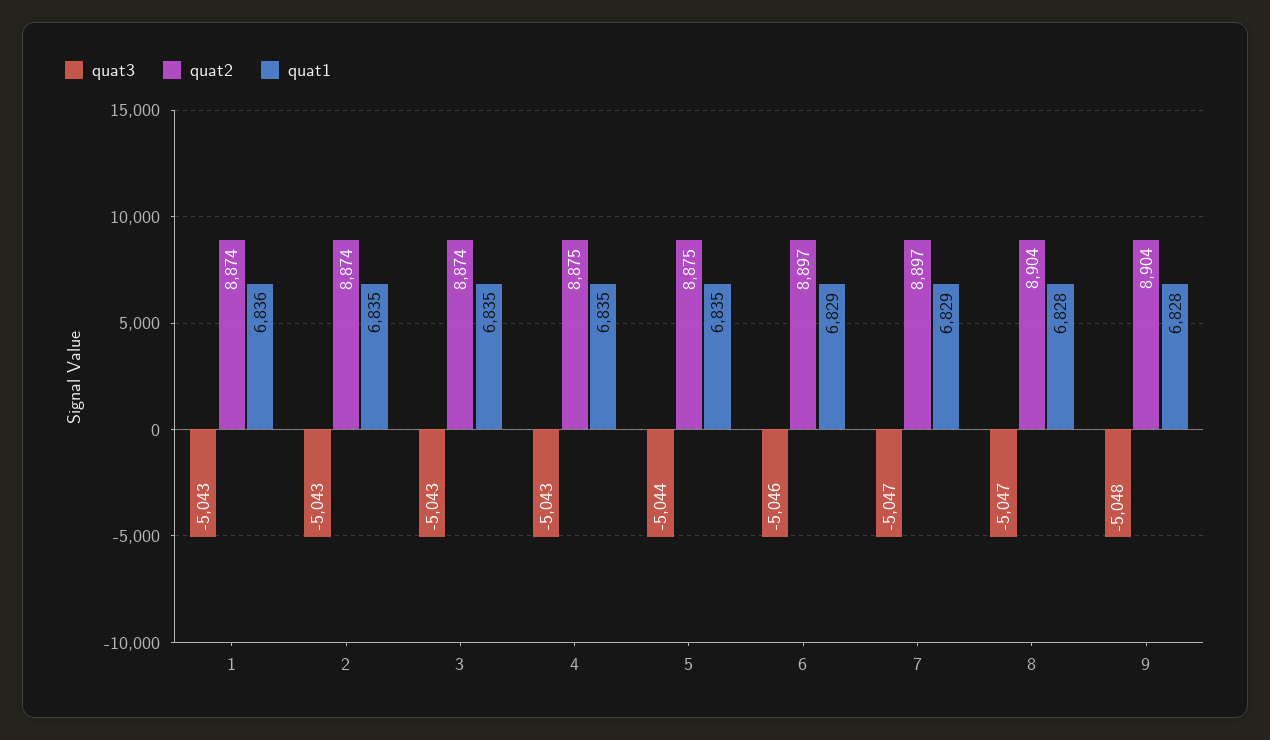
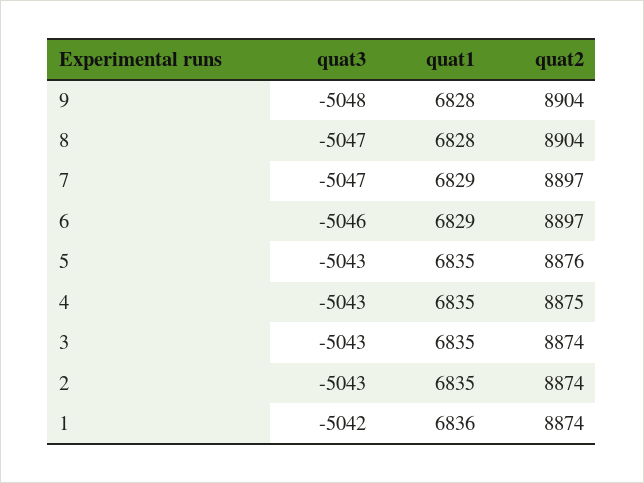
quat3, 1: -5043 -> -5042
quat3, 5: -5044 -> -5043
quat2, 5: 8875 -> 8876

